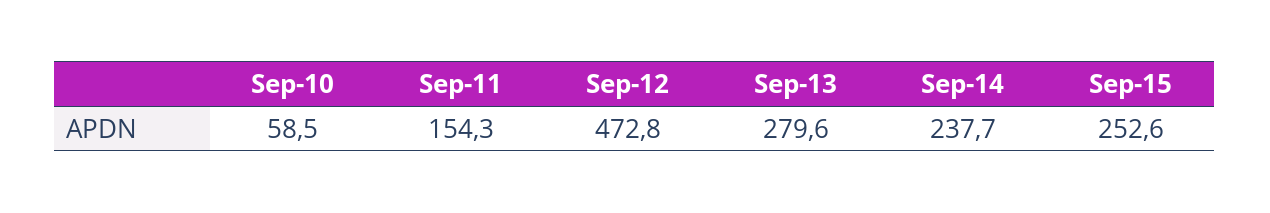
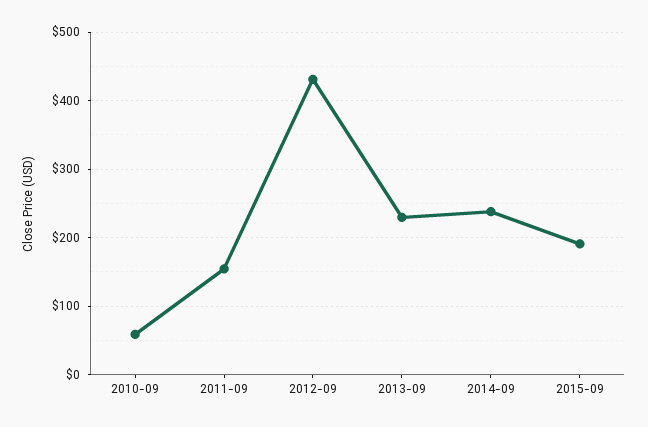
Sep-12: 472.8 -> 430
Sep-13: 279.6 -> 230
Sep-15: 252.6 -> 190

